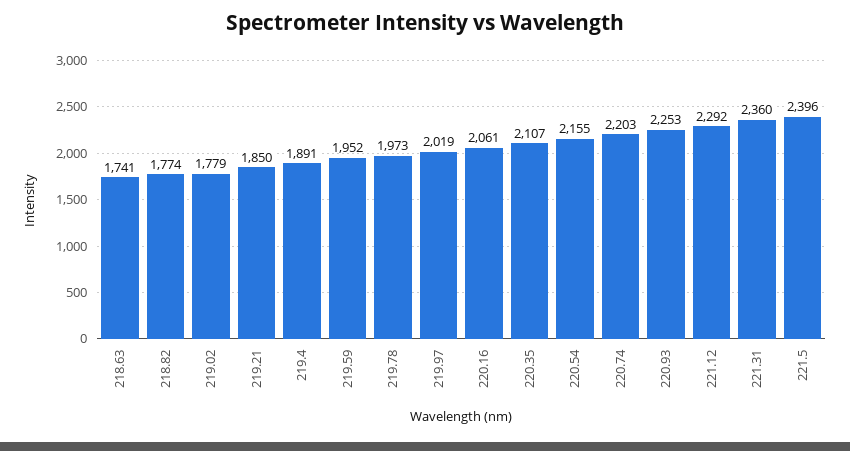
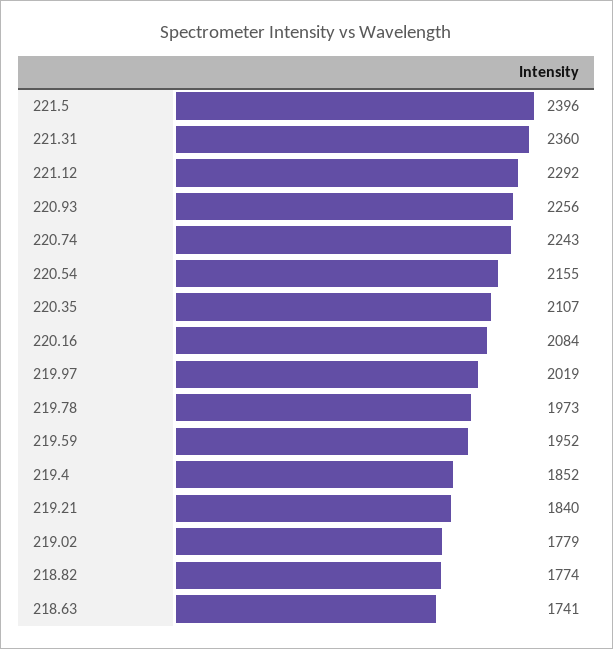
219.21: 1850 -> 1840
219.4: 1891 -> 1852
220.16: 2061 -> 2084
220.74: 2203 -> 2243
220.93: 2253 -> 2256

